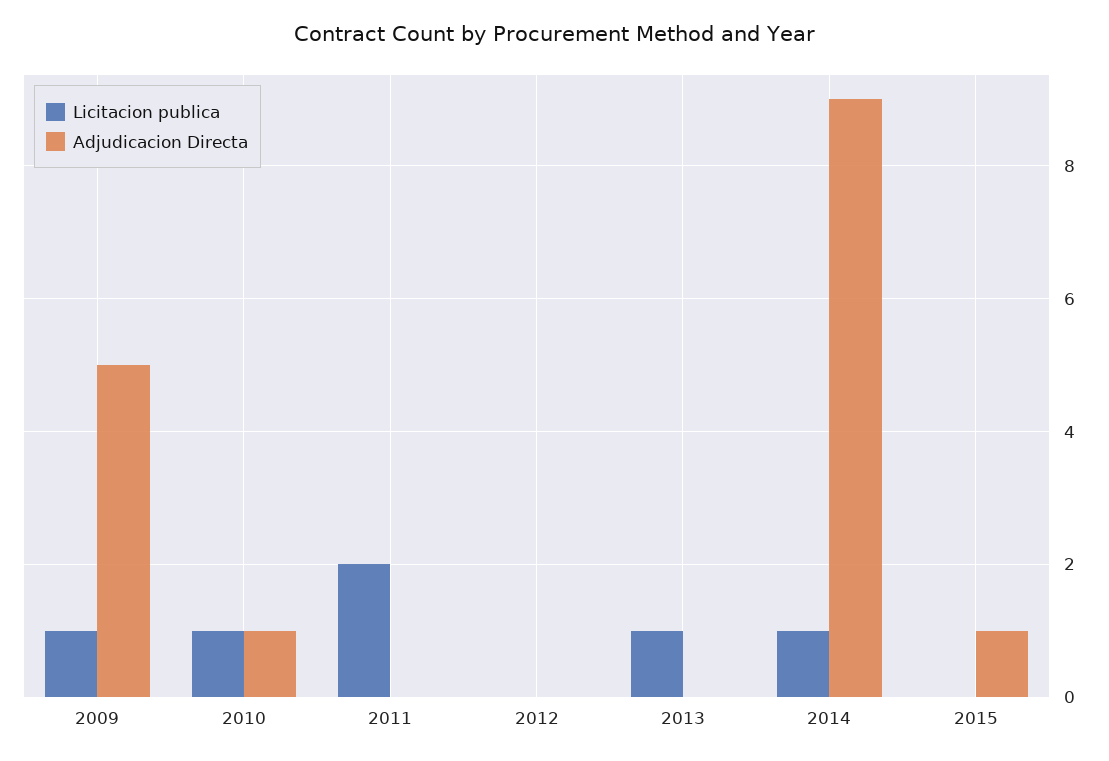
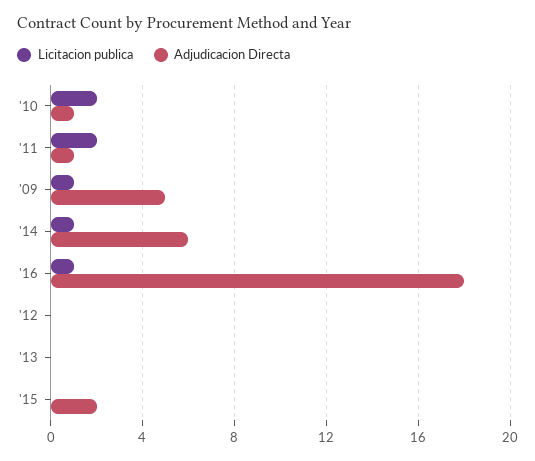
Licitacion publica, 2010: 1 -> 2
Adjudicacion Directa, 2011: 0 -> 1
Licitacion publica, 2013: 1 -> 0
Adjudicacion Directa, 2014: 9 -> 6
Adjudicacion Directa, 2015: 1 -> 2
Licitacion publica, '16: none -> 1
Adjudicacion Directa, '16: none -> 18

